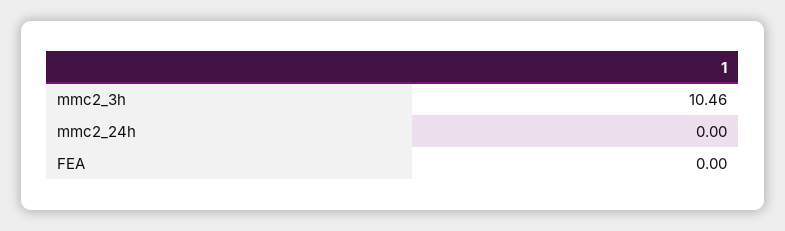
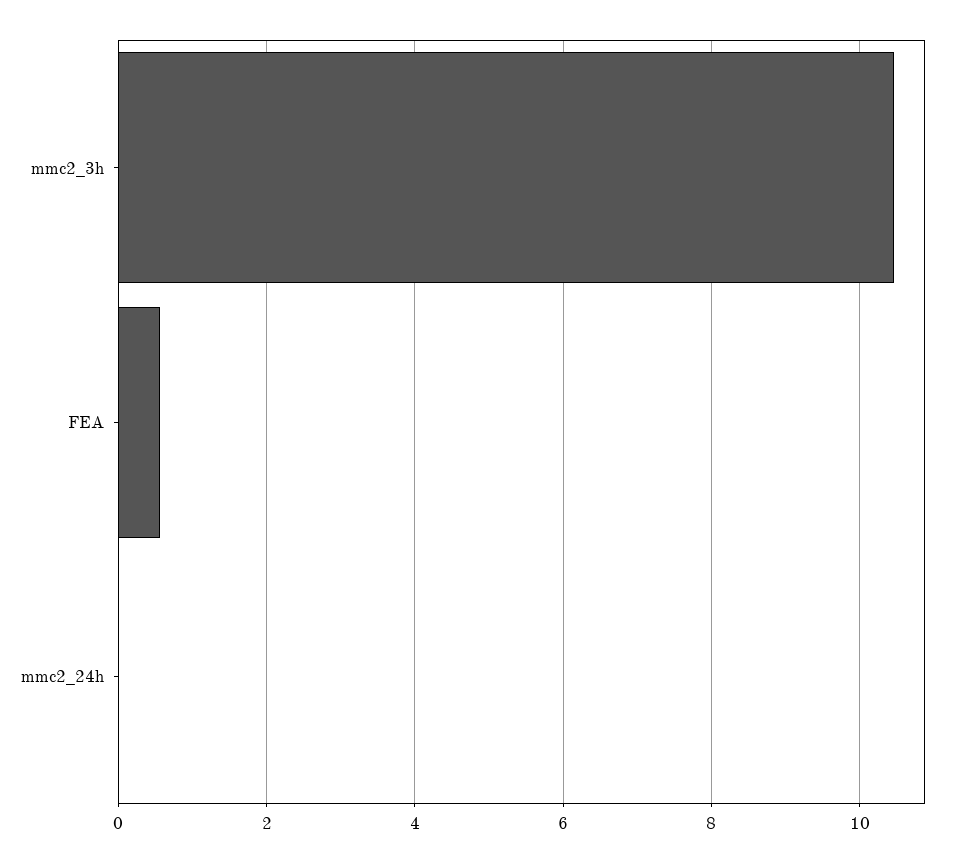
FEA: 0 -> 0.6

